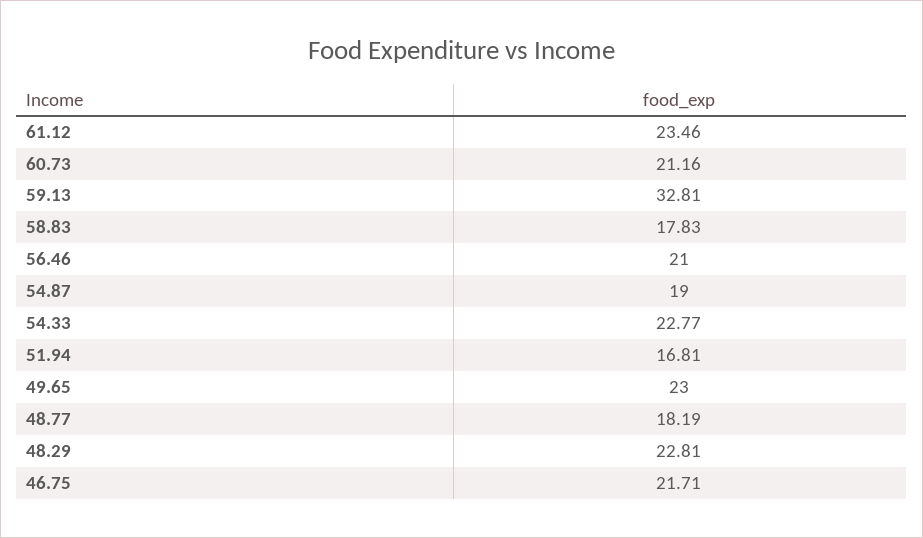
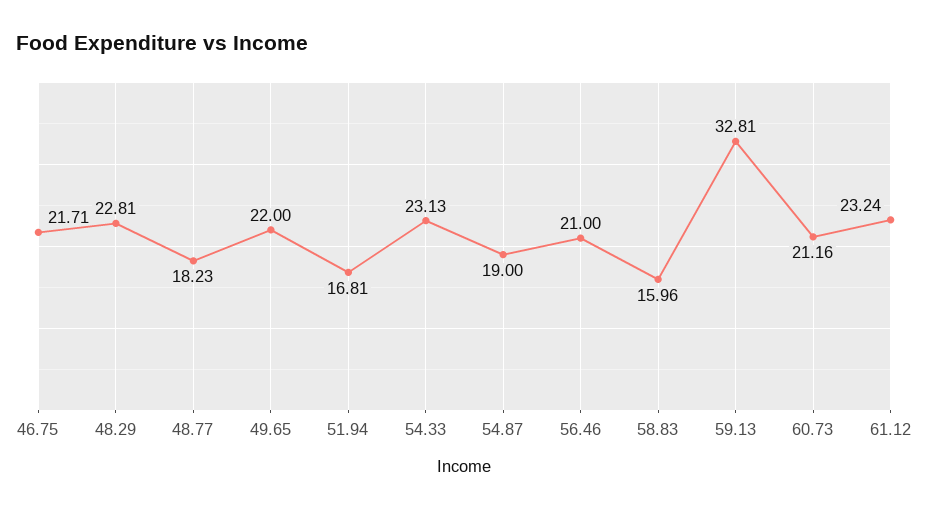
61.12: 23.46 -> 23.24
58.83: 17.83 -> 15.96
54.33: 22.77 -> 23.13
49.65: 23 -> 22
48.77: 18.19 -> 18.23

